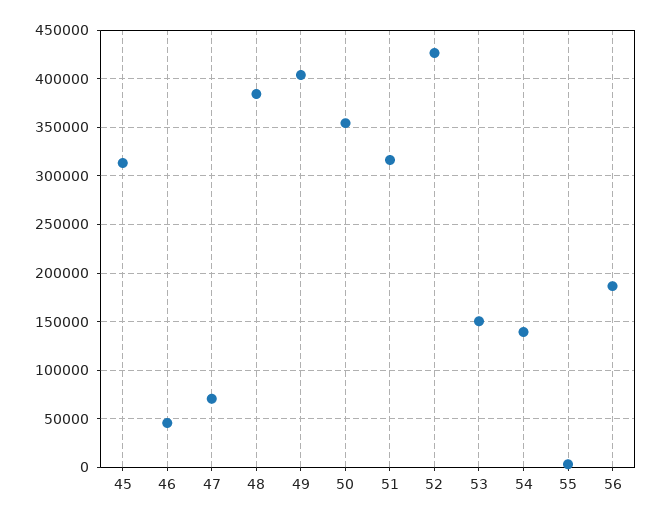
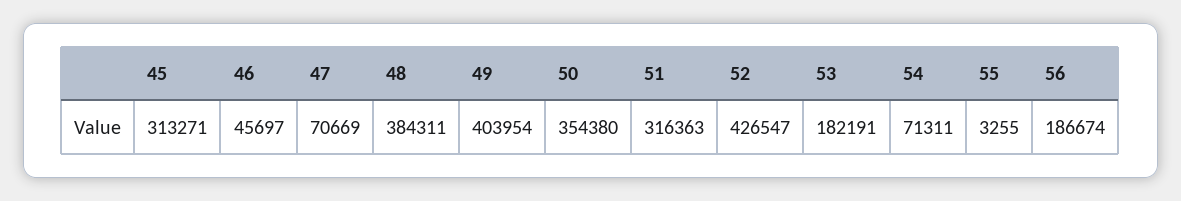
53: 150000 -> 182191
54: 140000 -> 71311

